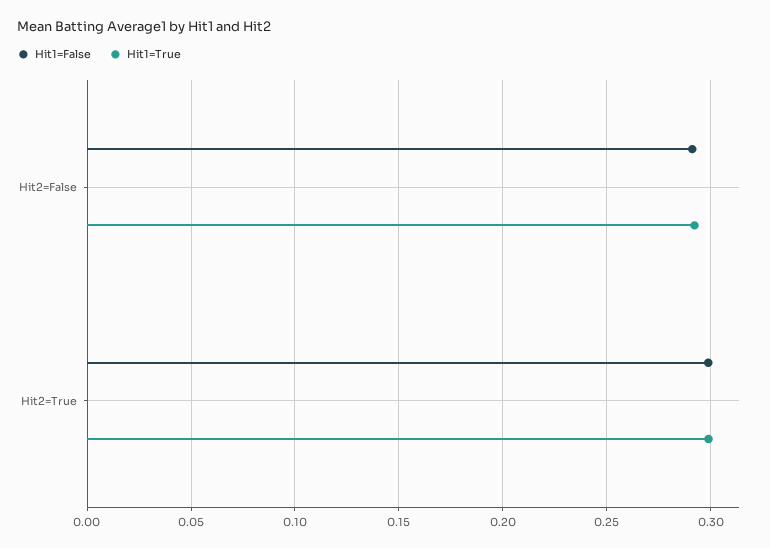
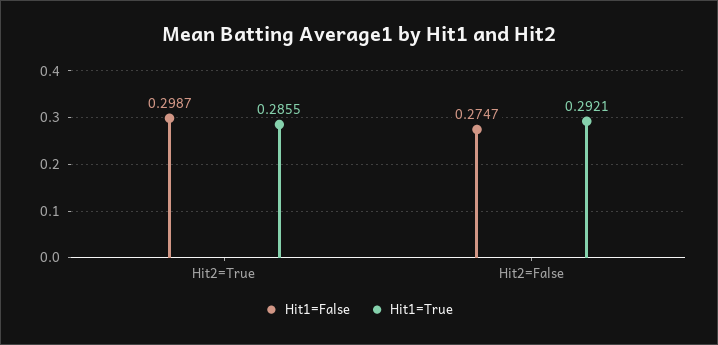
Hit1=False, Hit2=False: 0.29 -> 0.2747
Hit1=True, Hit2=True: 0.3 -> 0.2855

